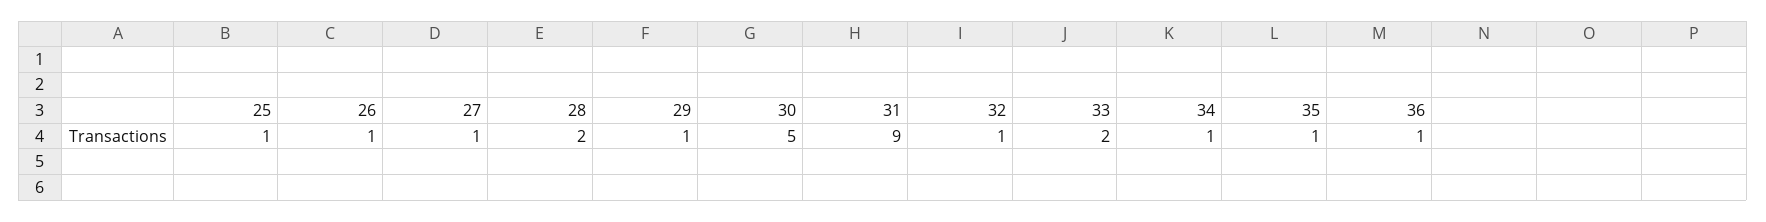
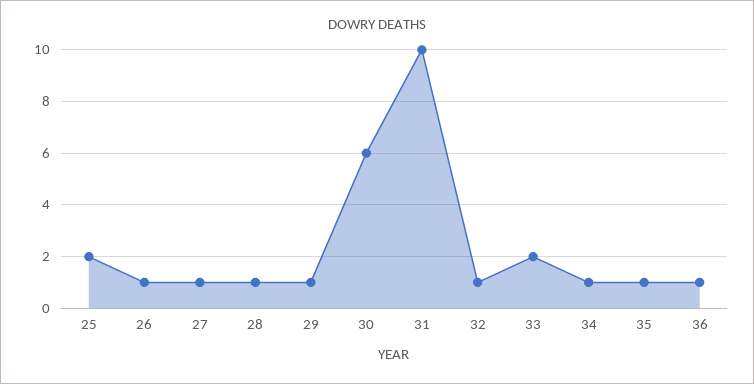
25: 1 -> 2
28: 2 -> 1
30: 5 -> 6
31: 9 -> 10

